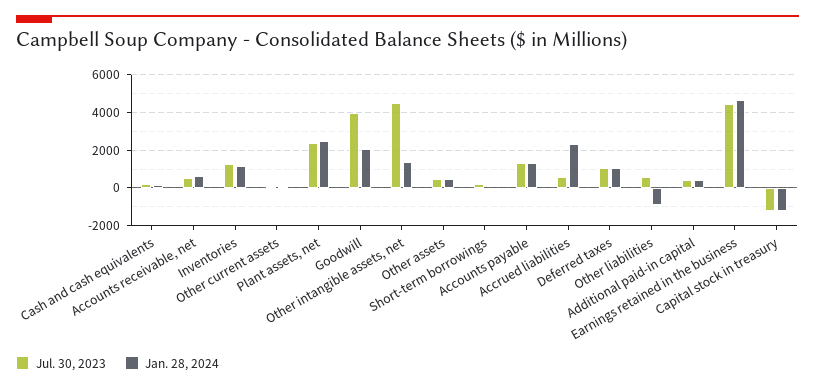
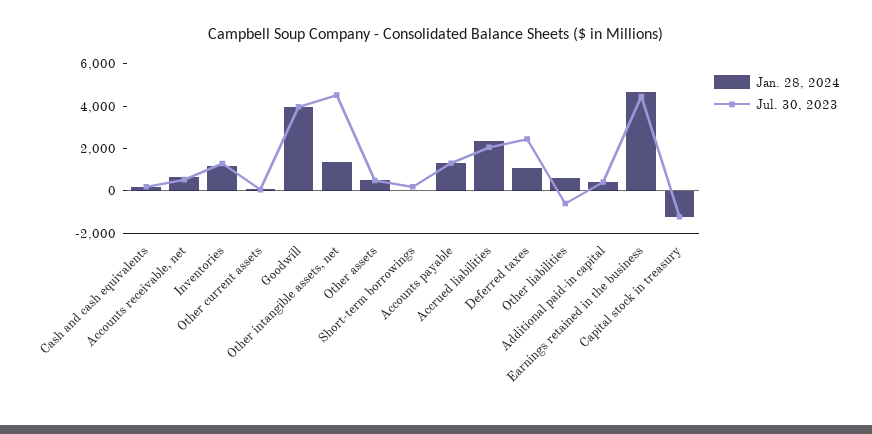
Jul. 30, 2023, Plant assets, net: 2500 -> none
Jan. 28, 2024, Plant assets, net: 2500 -> none
Jan. 28, 2024, Goodwill: 2000 -> 4000
Jul. 30, 2023, Accrued liabilities: 500 -> 2000
Jul. 30, 2023, Deferred taxes: 1000 -> 2500
Jul. 30, 2023, Other liabilities: 500 -> -500
Jan. 28, 2024, Other liabilities: -1000 -> 500

